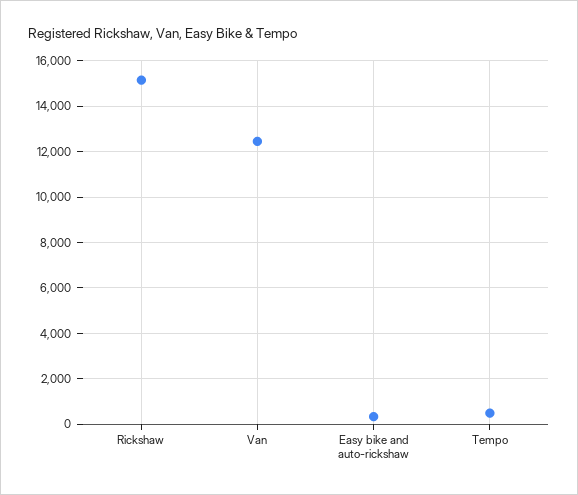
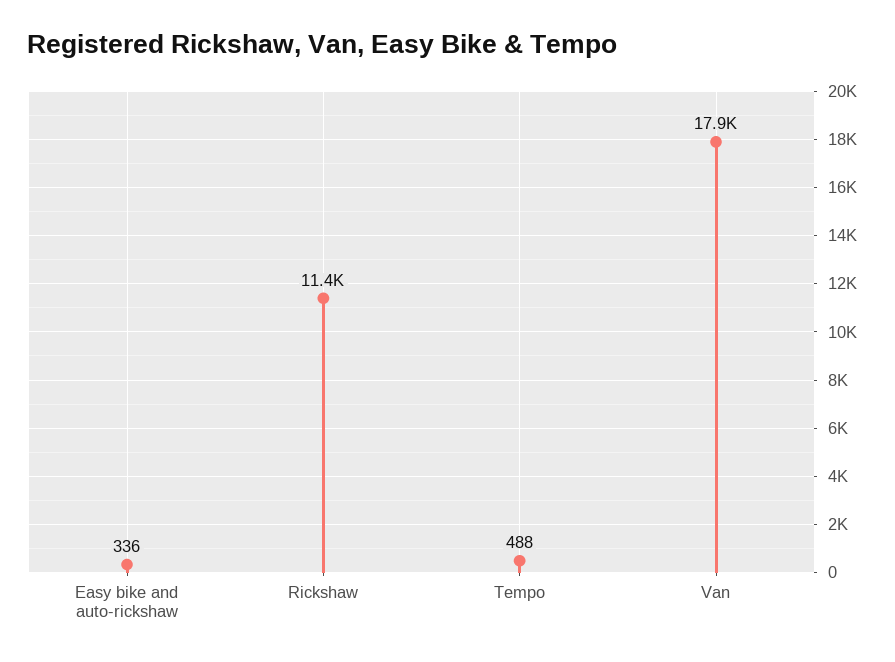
Rickshaw: 15000 -> 11400
Van: 12500 -> 17900

